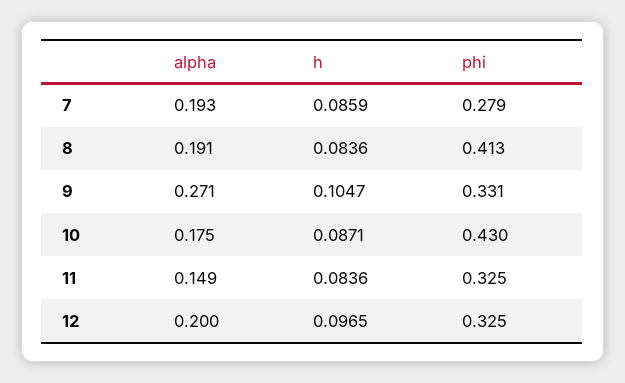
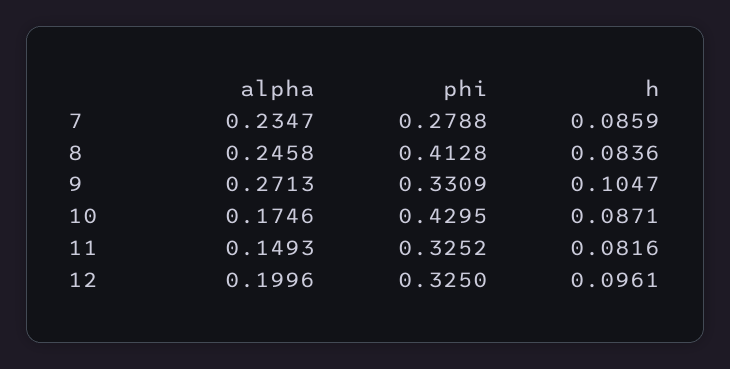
alpha, 7: 0.193 -> 0.2347
alpha, 8: 0.191 -> 0.2458
h, 11: 0.0836 -> 0.0816
h, 12: 0.0965 -> 0.0961

